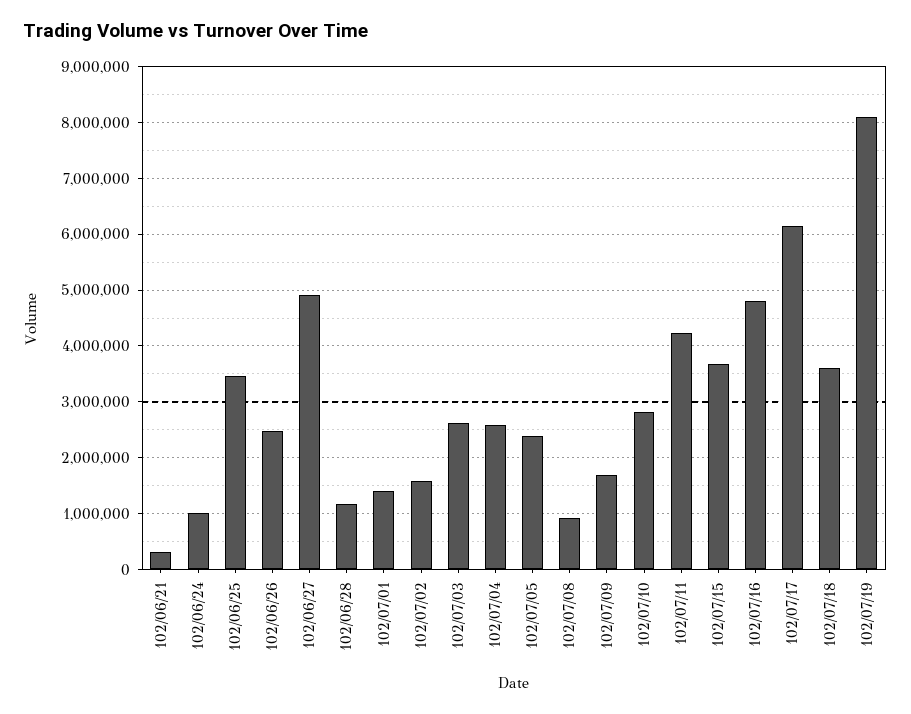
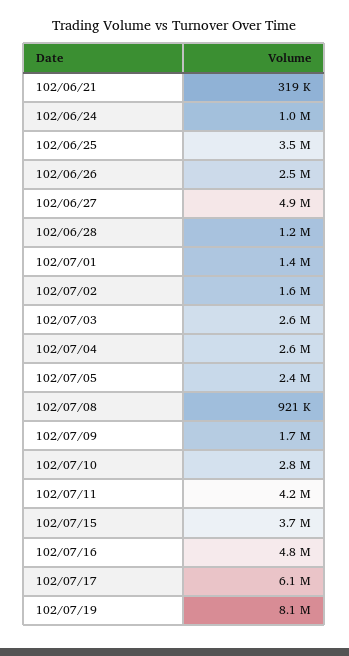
102/07/18: 3600000 -> none

